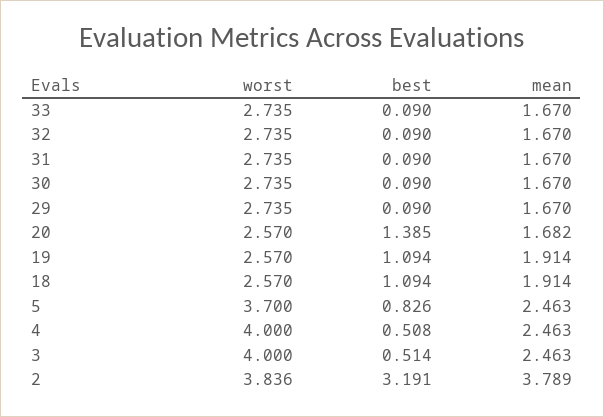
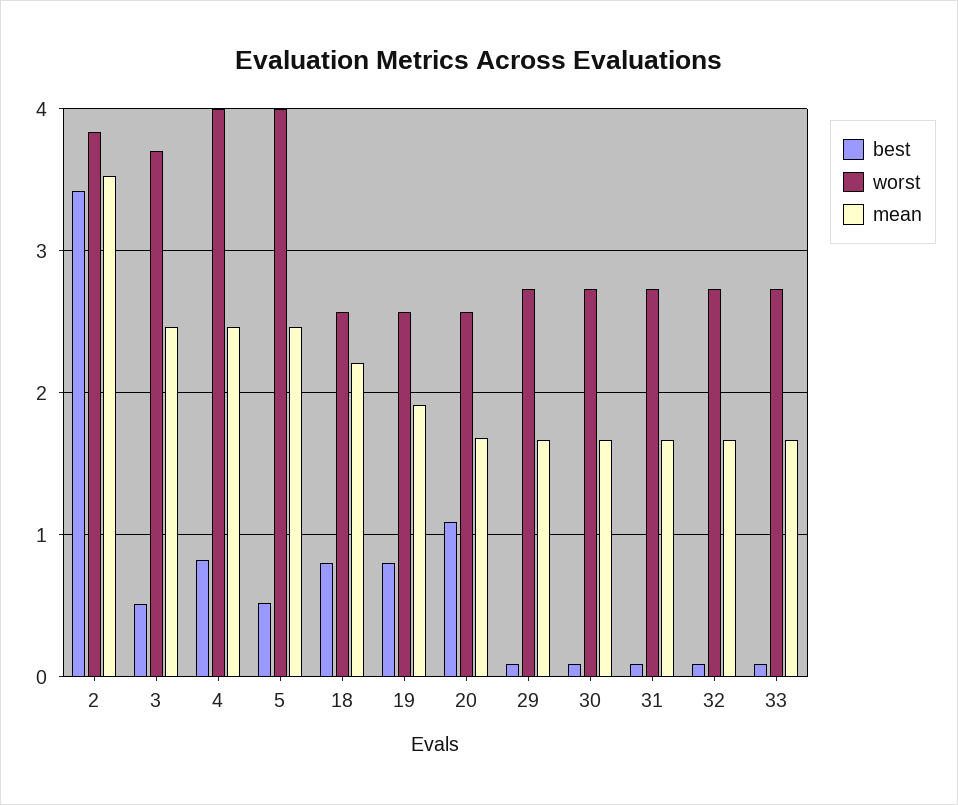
best, 20: 1.385 -> 1.1
best, 19: 1.094 -> 0.8
best, 18: 1.094 -> 0.8
mean, 18: 1.914 -> 2.2
worst, 5: 3.7 -> 4
best, 5: 0.826 -> 0.5
best, 4: 0.508 -> 0.8
worst, 3: 4 -> 3.7
best, 2: 3.191 -> 3.4
mean, 2: 3.789 -> 3.5

